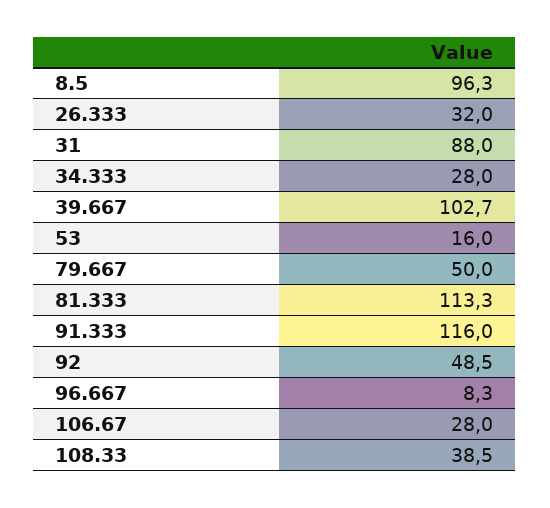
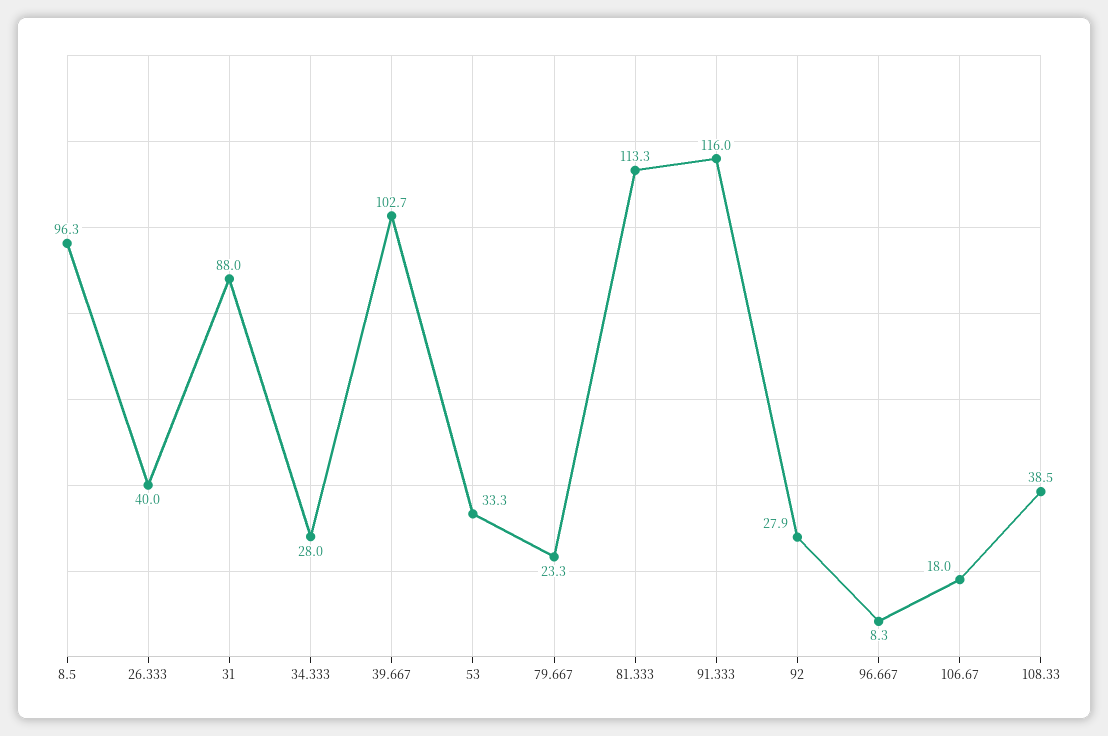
26.333: 32 -> 40
53: 16 -> 33.3
79.667: 50 -> 23.3
92: 48.5 -> 27.9
106.67: 28 -> 18

